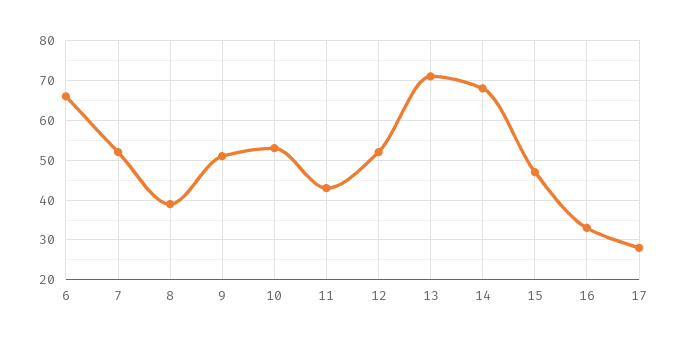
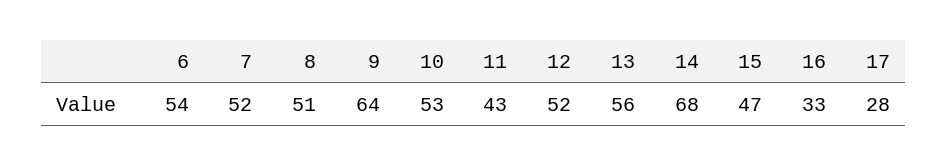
6: 65 -> 54
8: 40 -> 51
9: 50 -> 64
13: 70 -> 56

